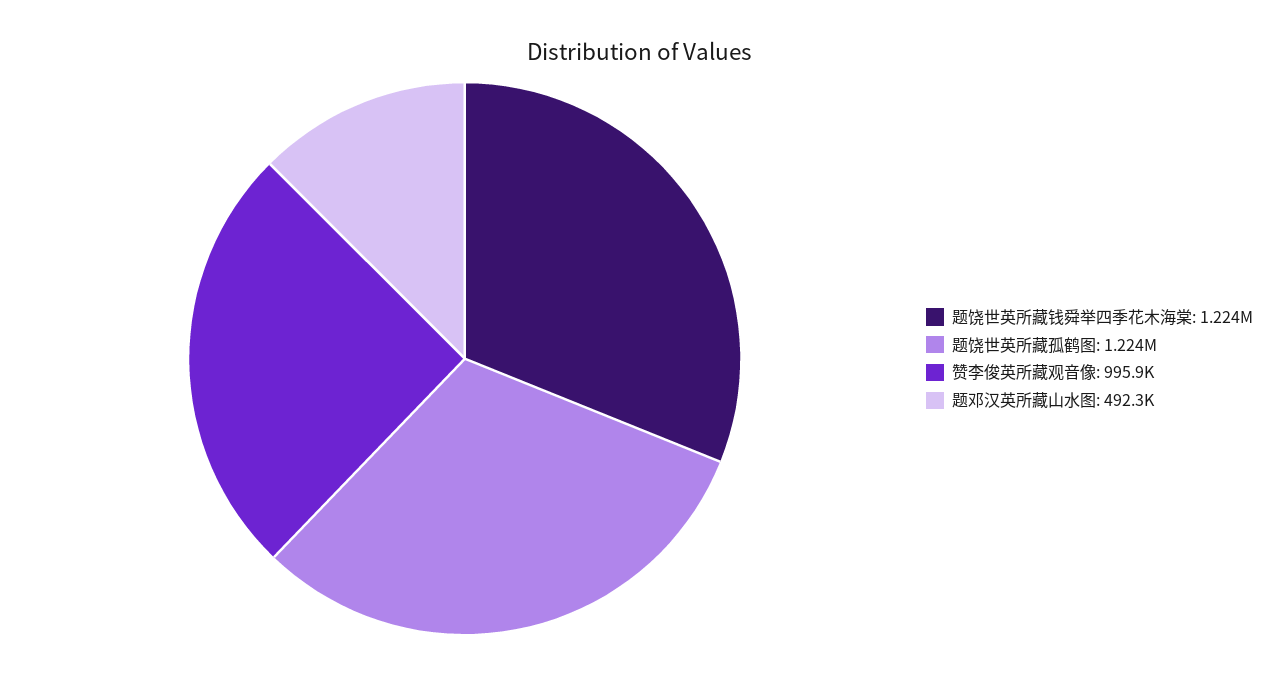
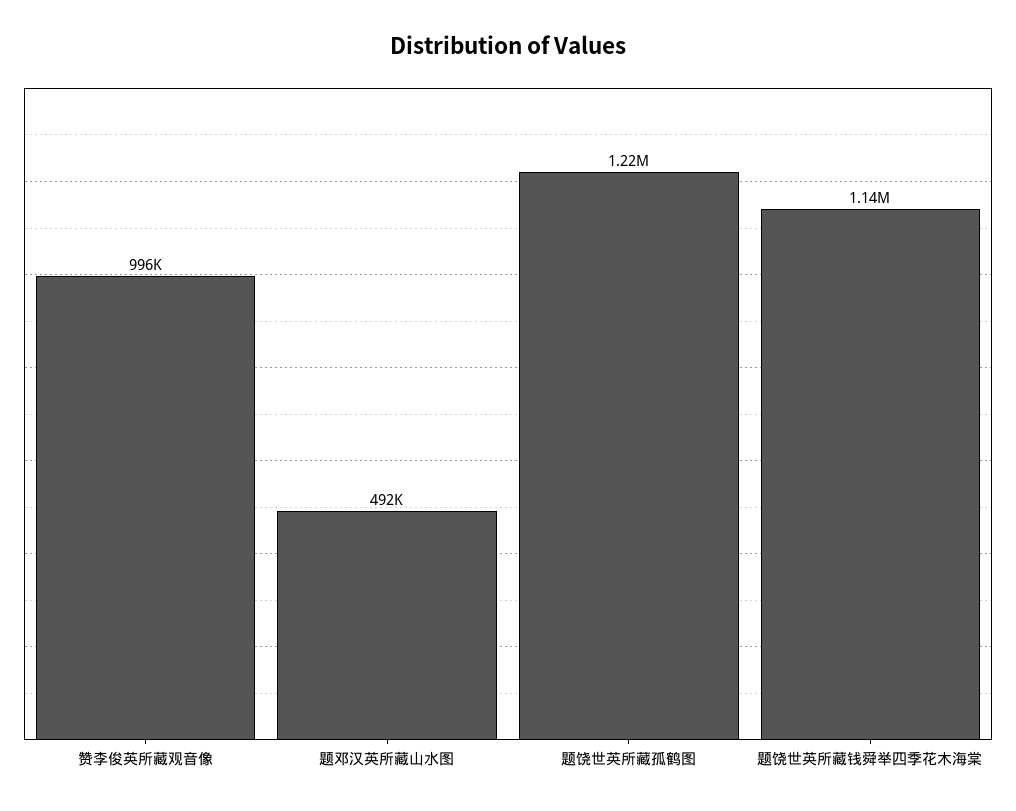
题饶世英所藏钱舜举四季花木海棠: 1224000 -> 1140000

